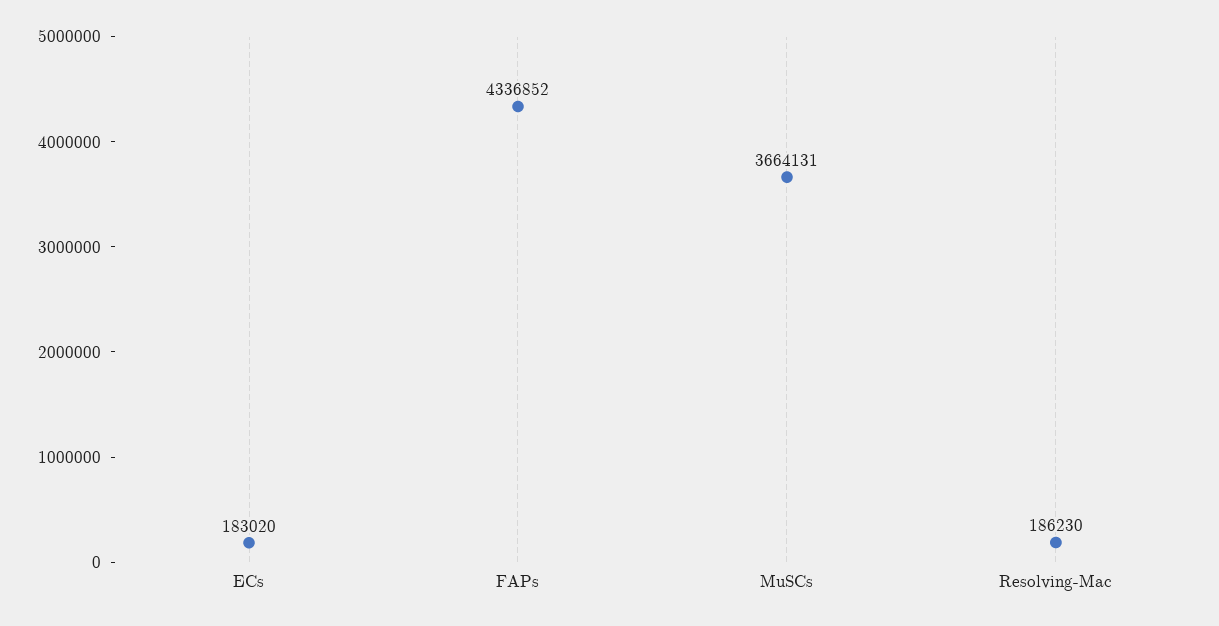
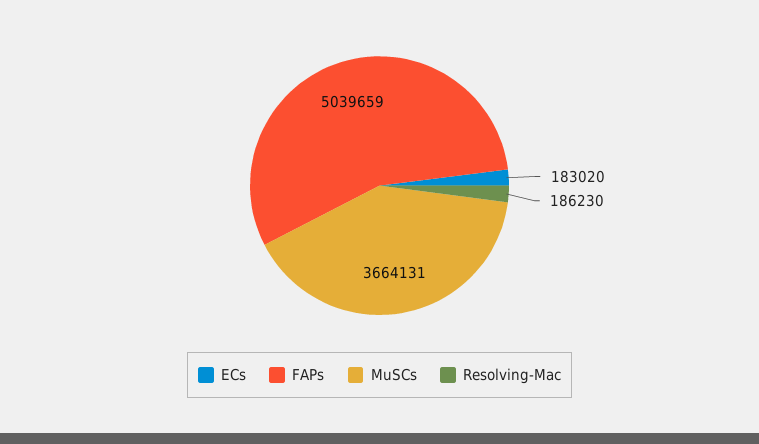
FAPs: 4336852 -> 5039659

